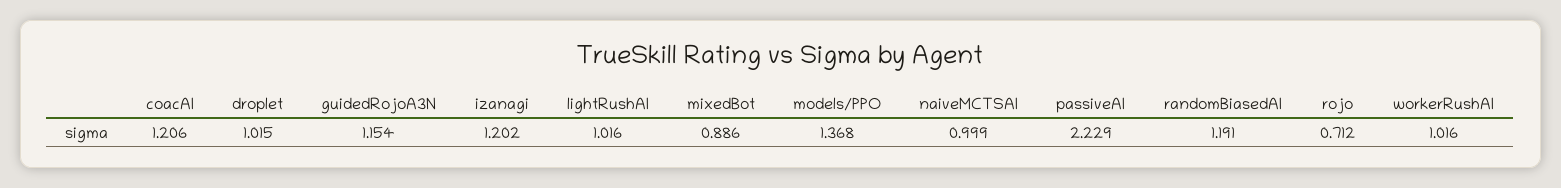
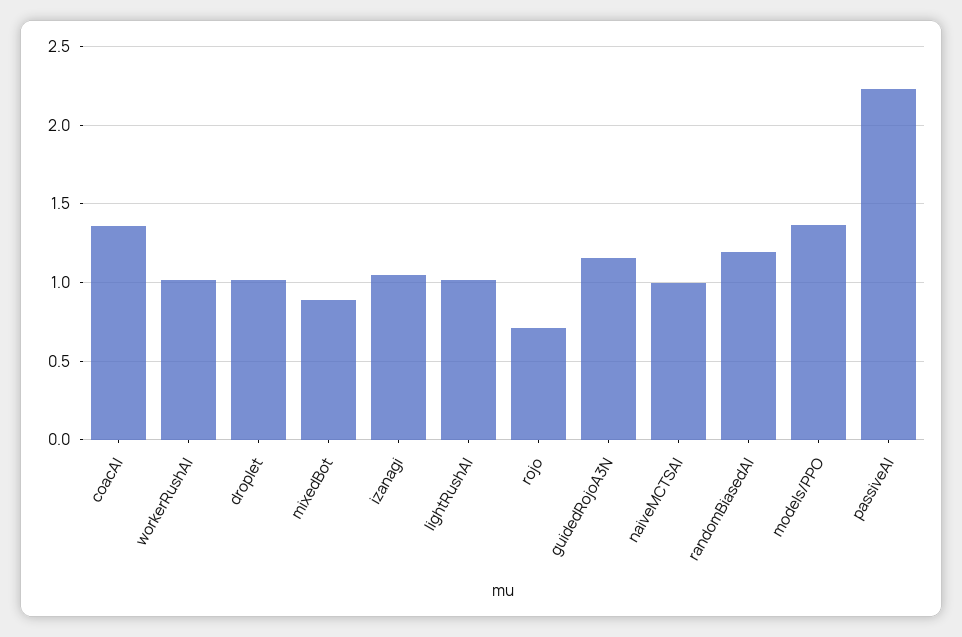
coacAI: 1.206 -> 1.35
izanagi: 1.202 -> 1.05

